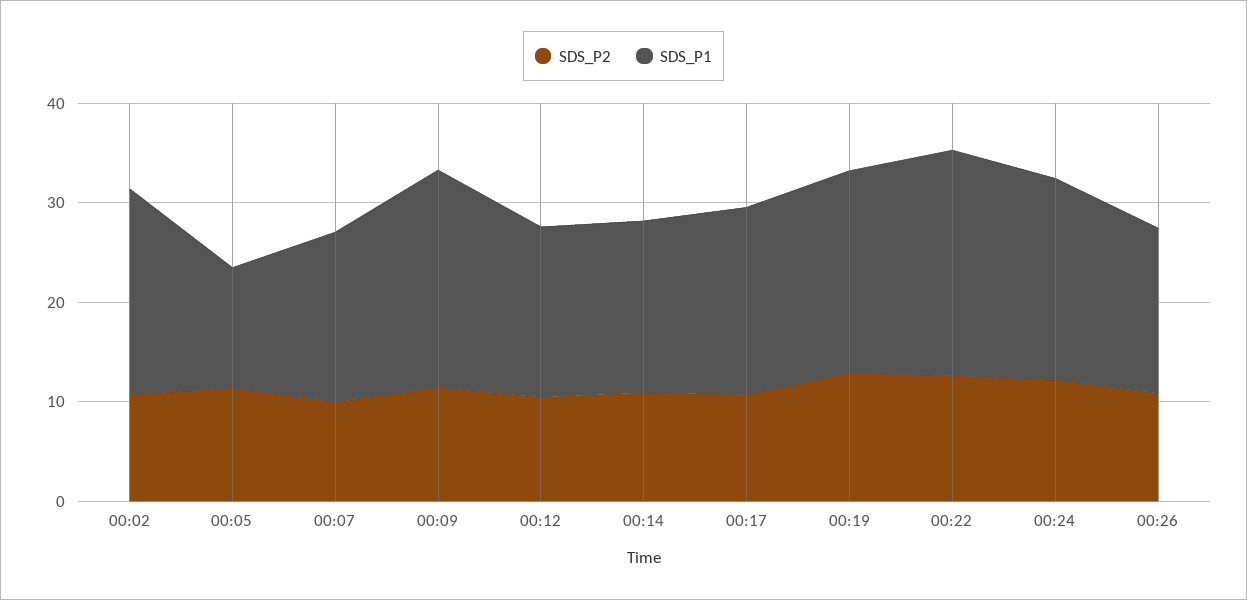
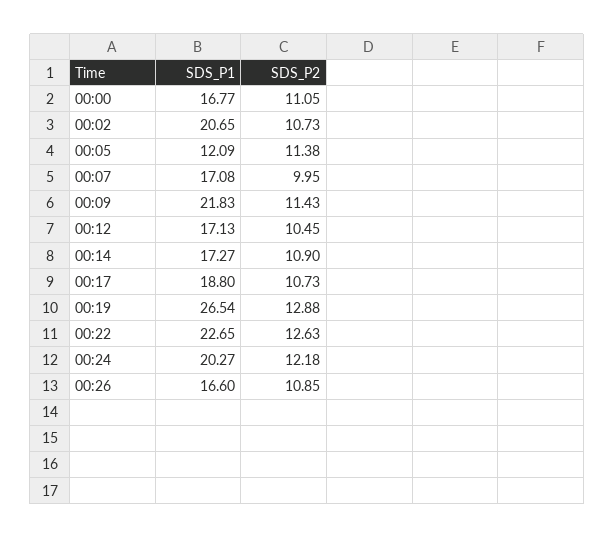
SDS_P1, 00:19: 20 -> 26.54
SDS_P1, 00:00: none -> 16.77
SDS_P2, 00:00: none -> 11.05

